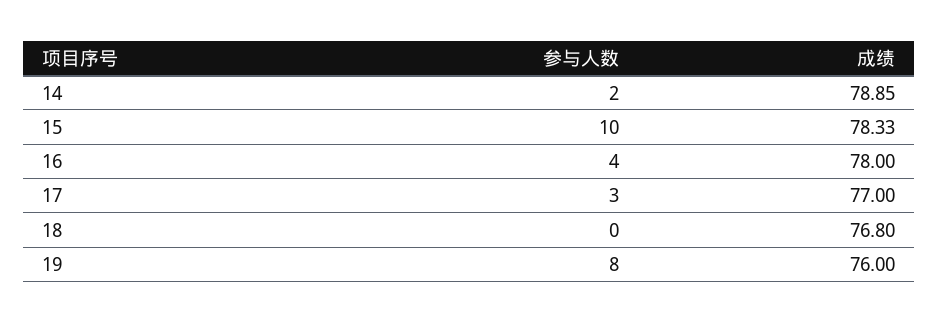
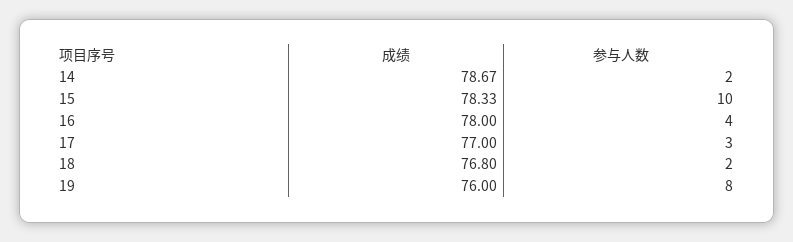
成绩, 14: 78.85 -> 78.67
参与人数, 18: 0 -> 2

